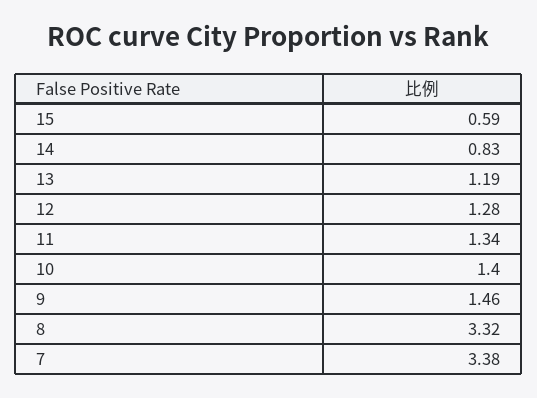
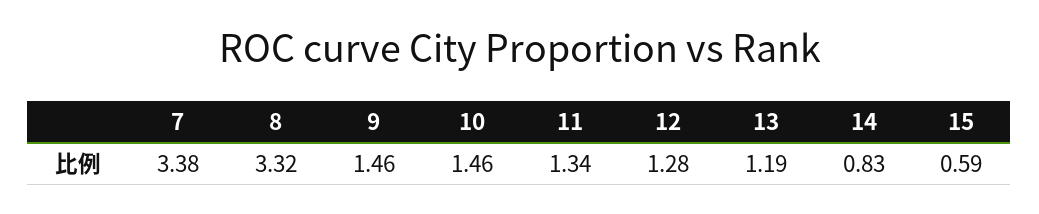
10: 1.4 -> 1.46

